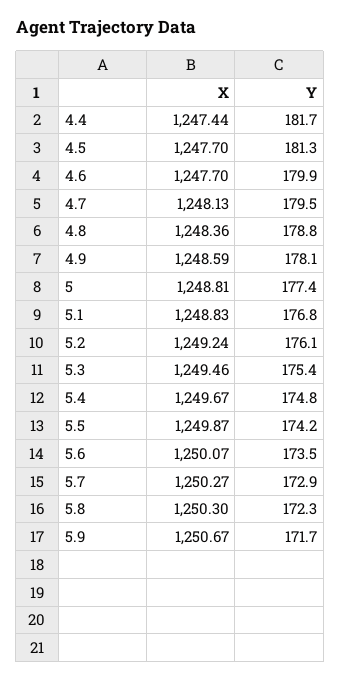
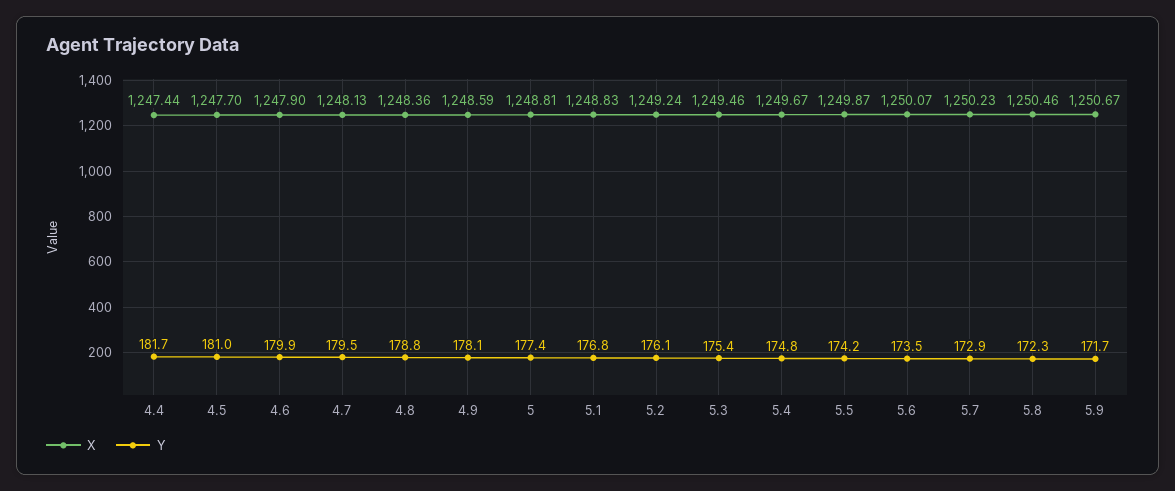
Y, 4.5: 181.3 -> 181
X, 4.6: 1247.7 -> 1247.9
X, 5.7: 1250.27 -> 1250.23
X, 5.8: 1250.3 -> 1250.46

